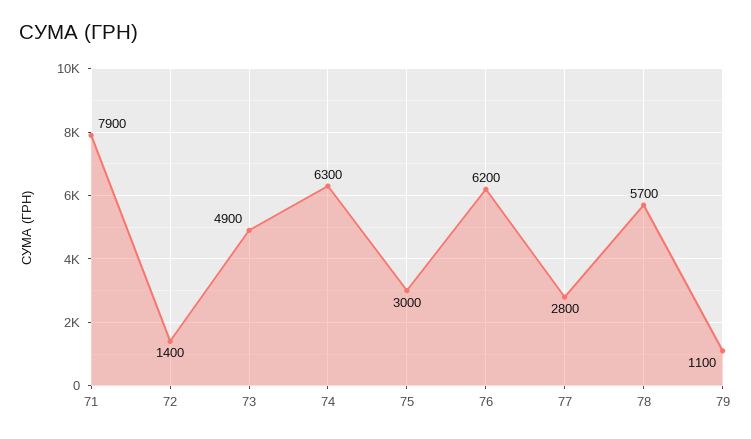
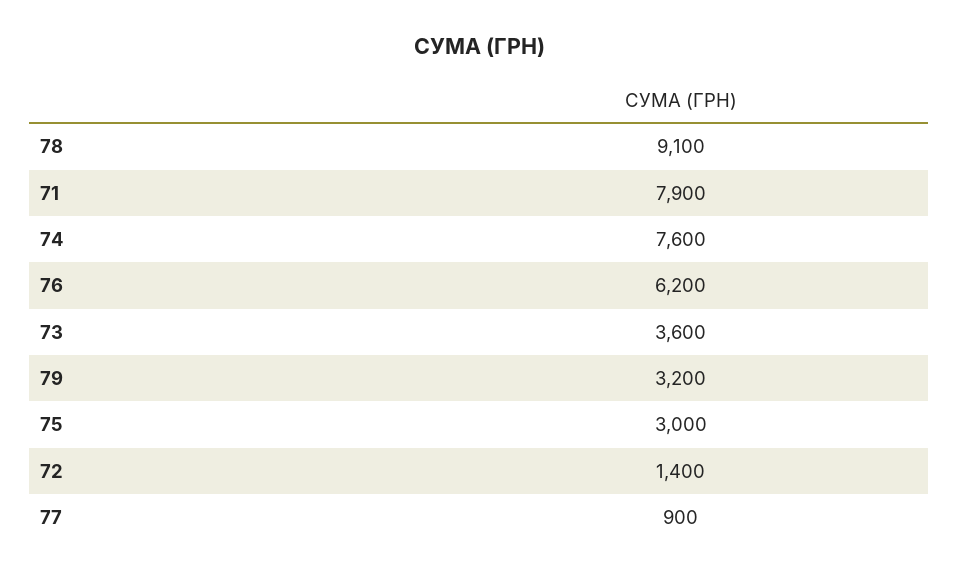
73: 4900 -> 3600
74: 6300 -> 7600
77: 2800 -> 900
78: 5700 -> 9100
79: 1100 -> 3200

